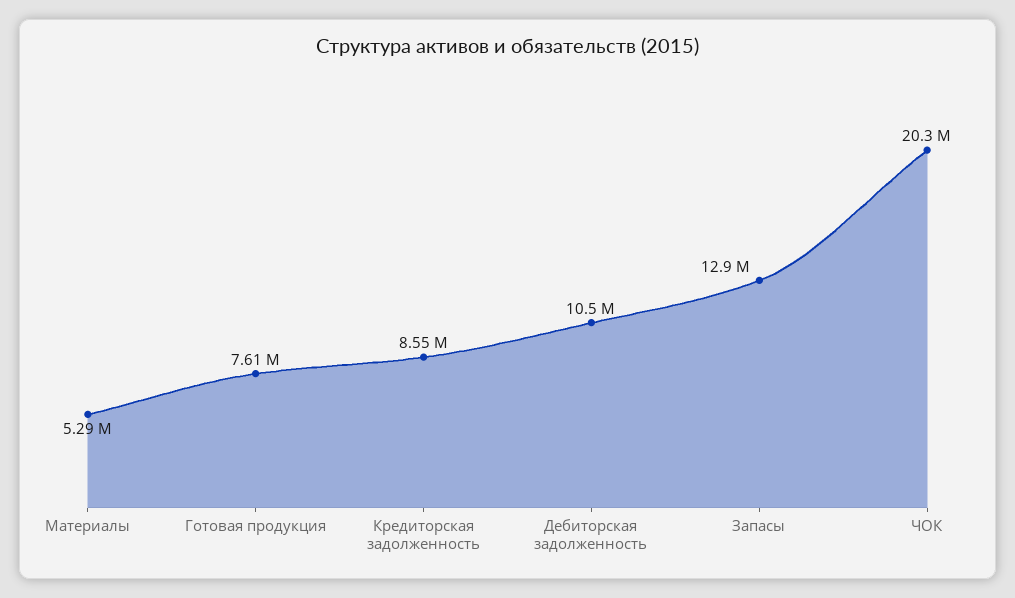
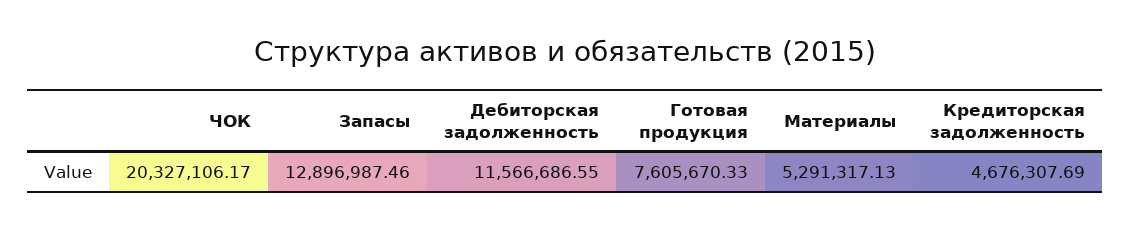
Кредиторская задолженность: 8550000 -> 4676307.69
Дебиторская задолженность: 10500000 -> 11566686.55

